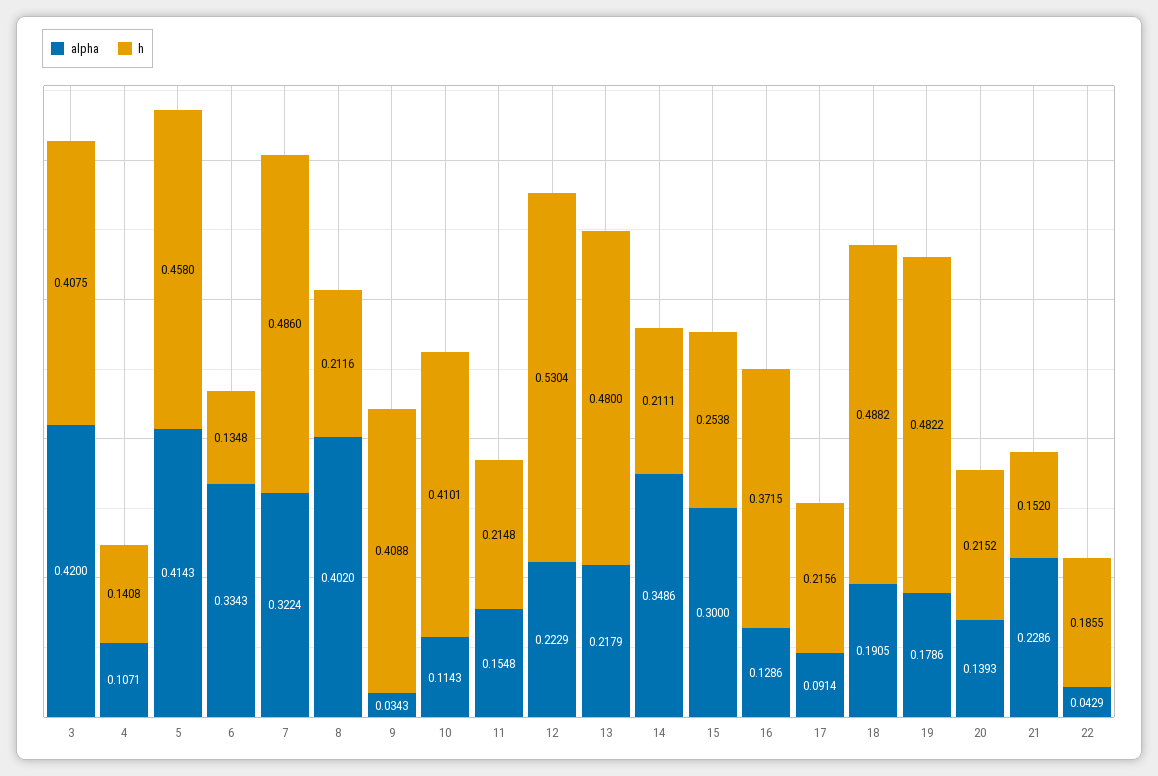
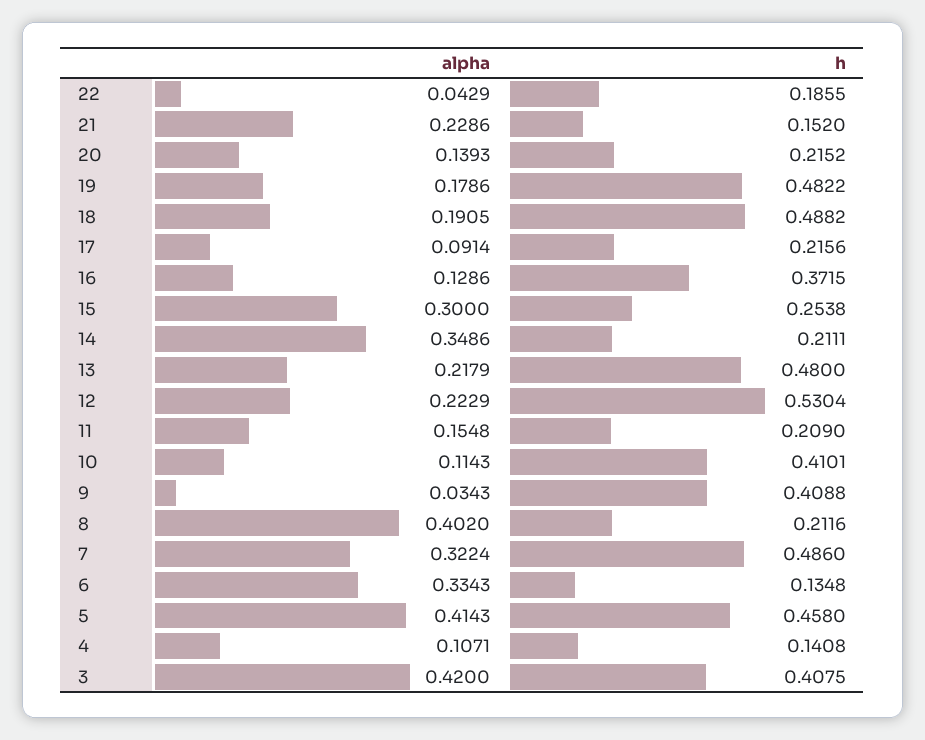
h, 11: 0.2148 -> 0.209

